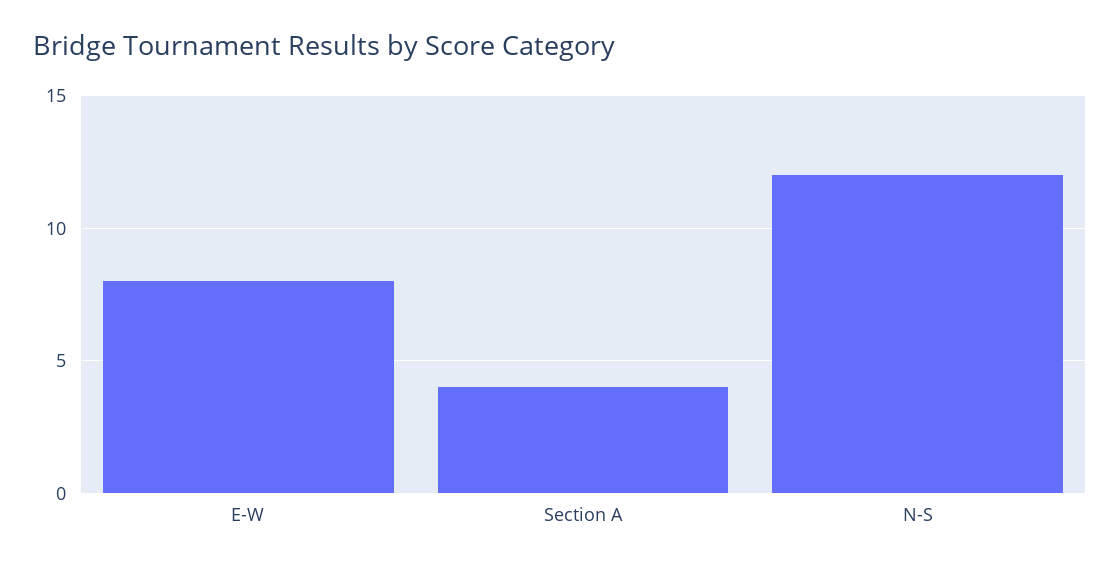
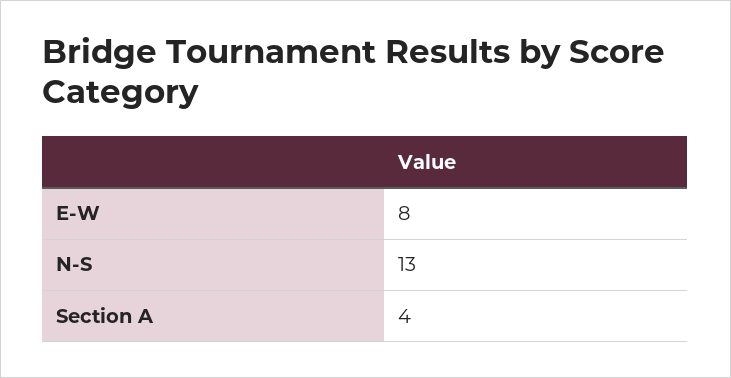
N-S: 12 -> 13

